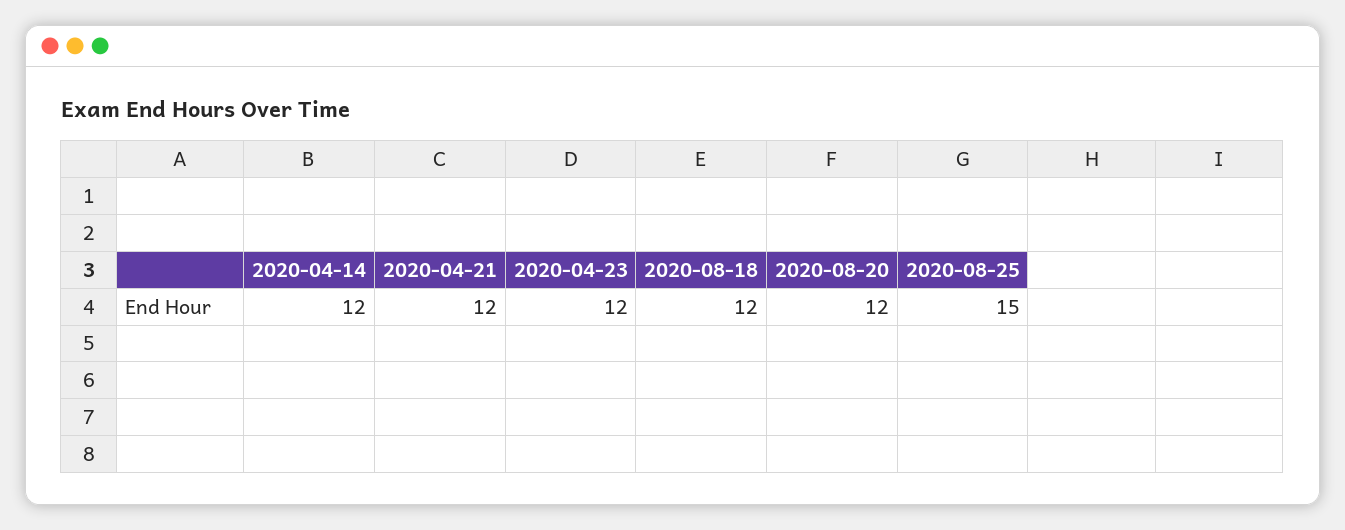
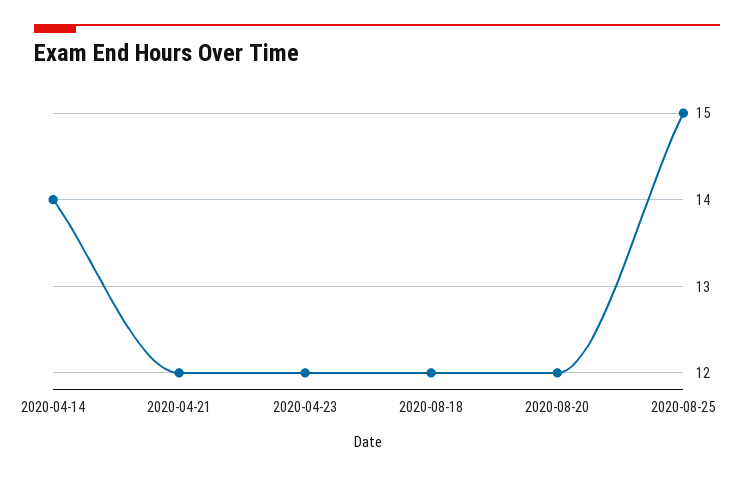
2020-04-14: 12 -> 14

